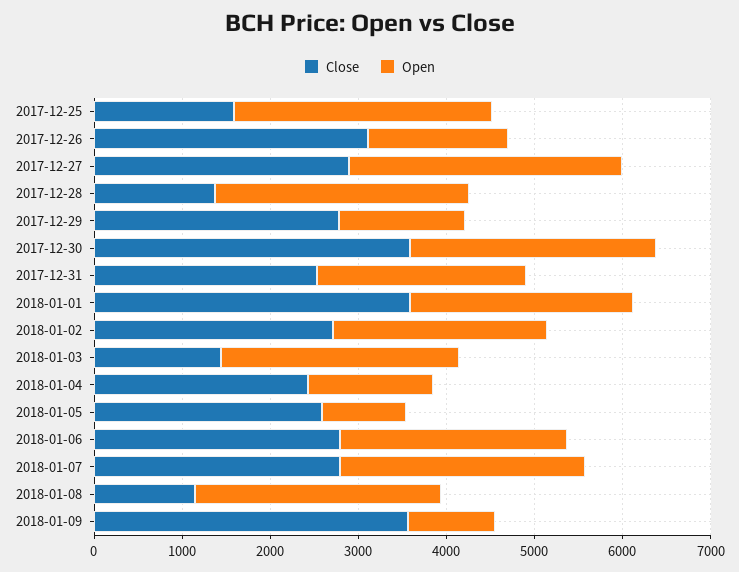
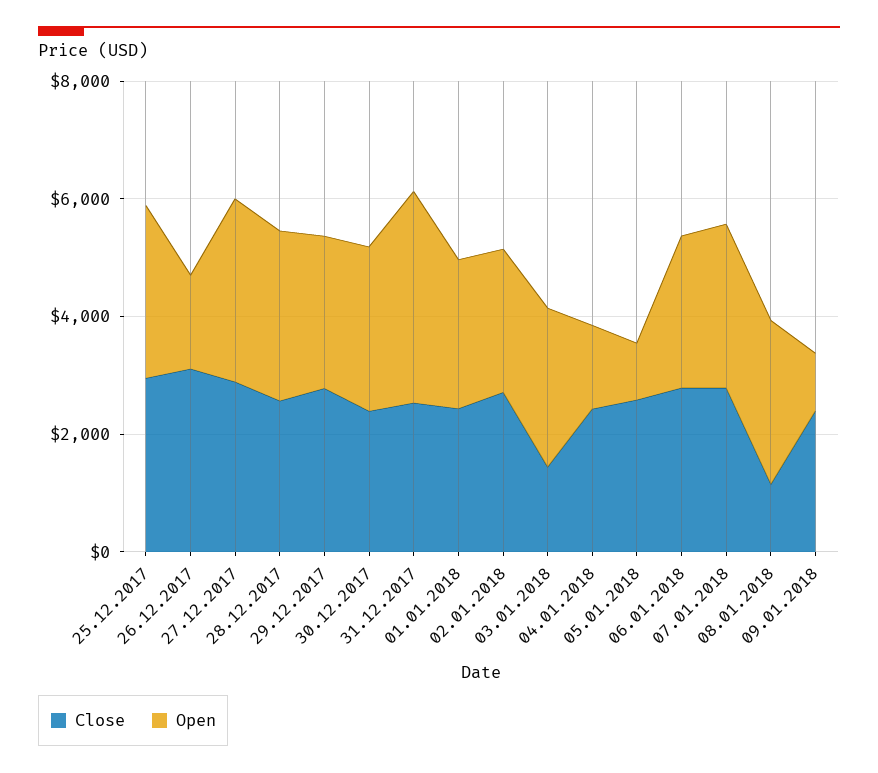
Close, 2017-12-25: 1600 -> 3000
Close, 2017-12-28: 1400 -> 2500
Open, 2017-12-29: 1400 -> 2500
Close, 2017-12-30: 3600 -> 2500
Open, 2017-12-31: 2400 -> 3500
Close, 2018-01-01: 3600 -> 2500
Close, 2018-01-09: 3600 -> 2500

